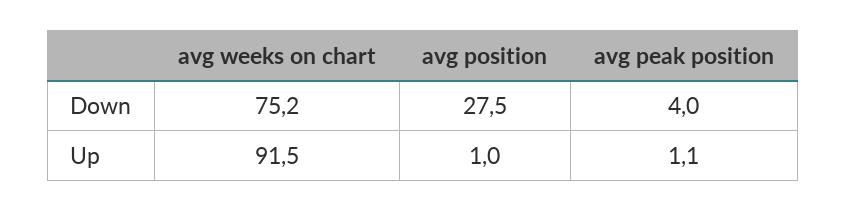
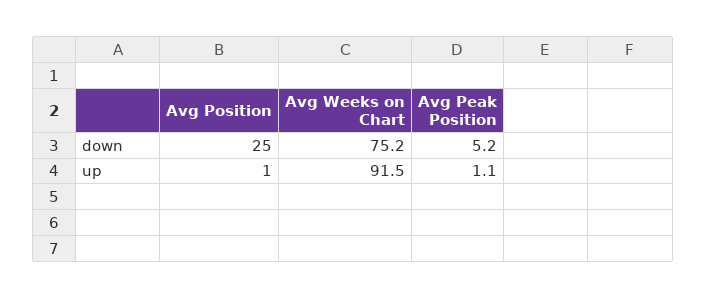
avg position, Down: 27.5 -> 25
avg peak position, Down: 4 -> 5.2

